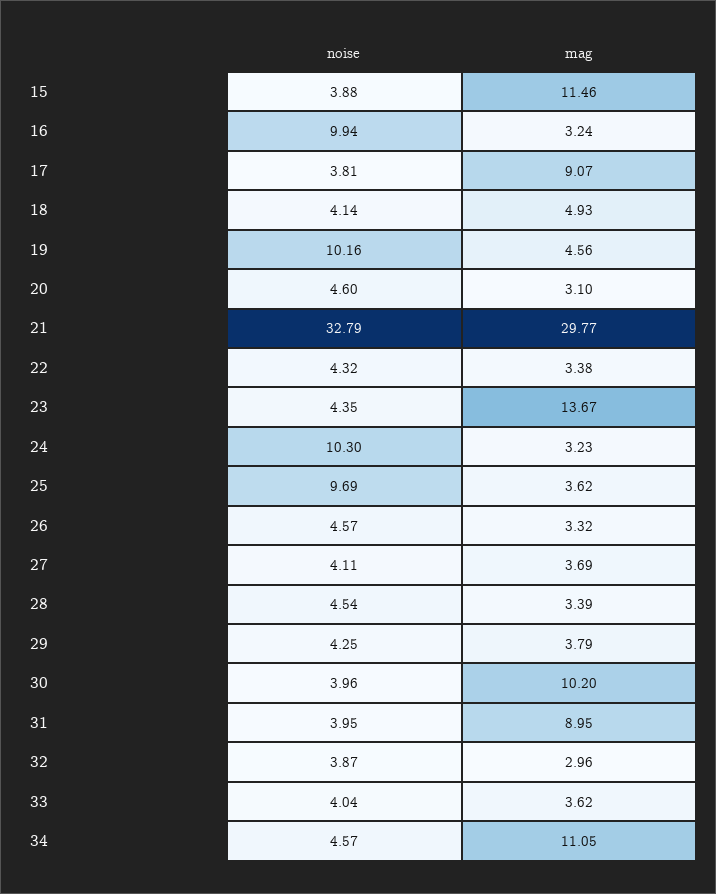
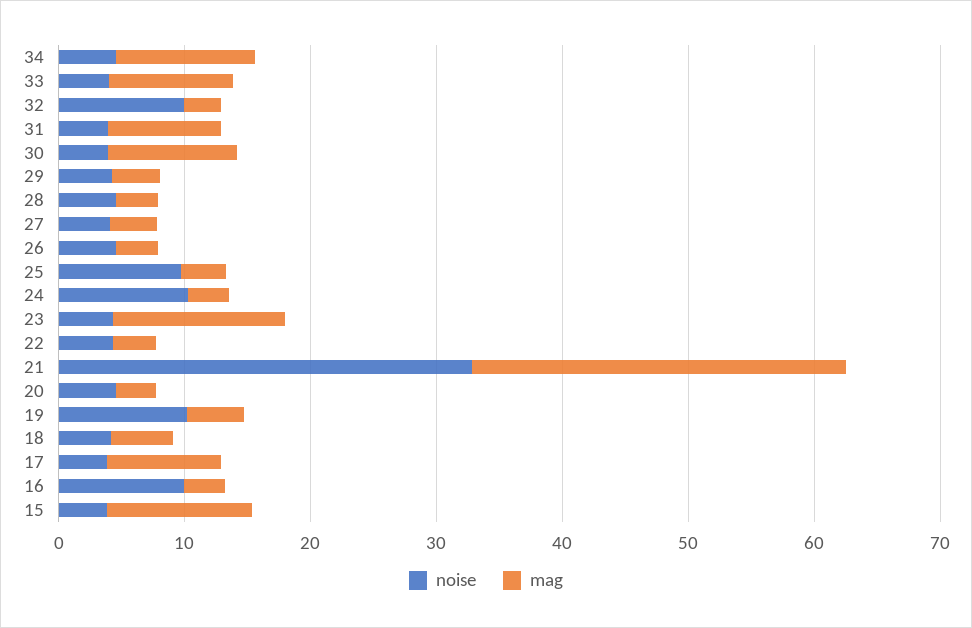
noise, 32: 3.87 -> 10
mag, 33: 3.62 -> 10

